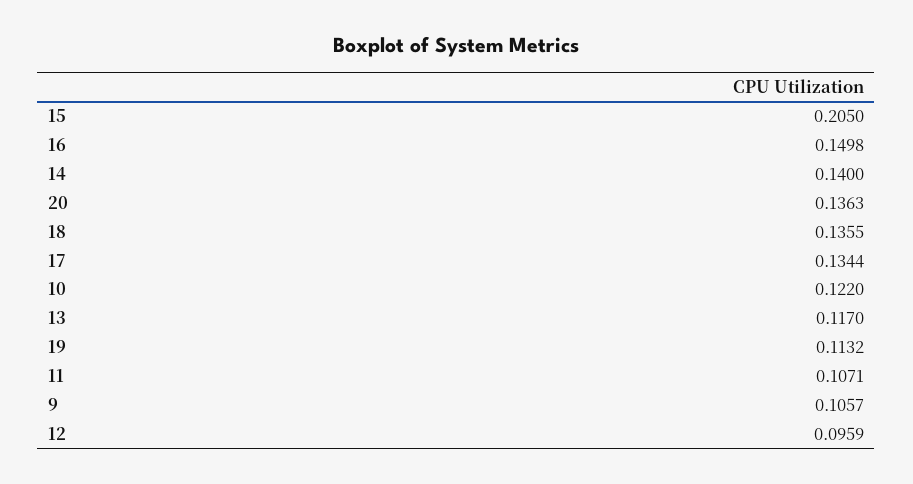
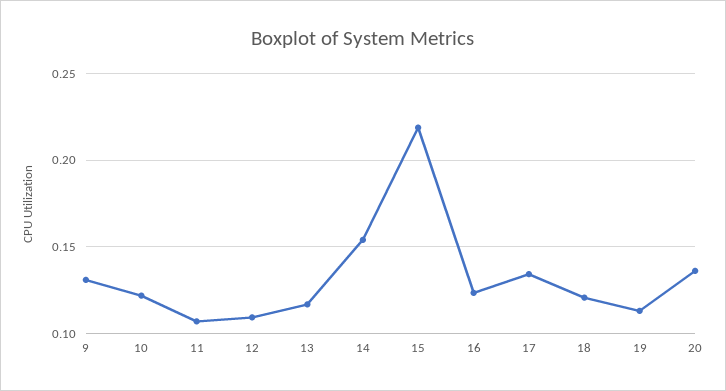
15: 0.205 -> 0.22
16: 0.1498 -> 0.125
14: 0.14 -> 0.155
18: 0.1355 -> 0.12
9: 0.1057 -> 0.13
12: 0.0959 -> 0.11

